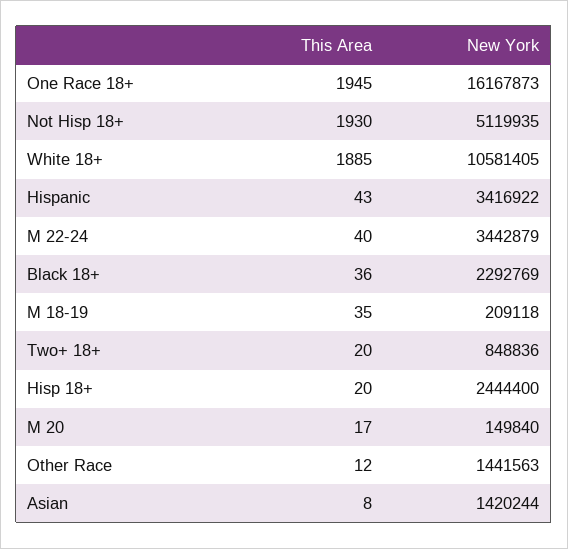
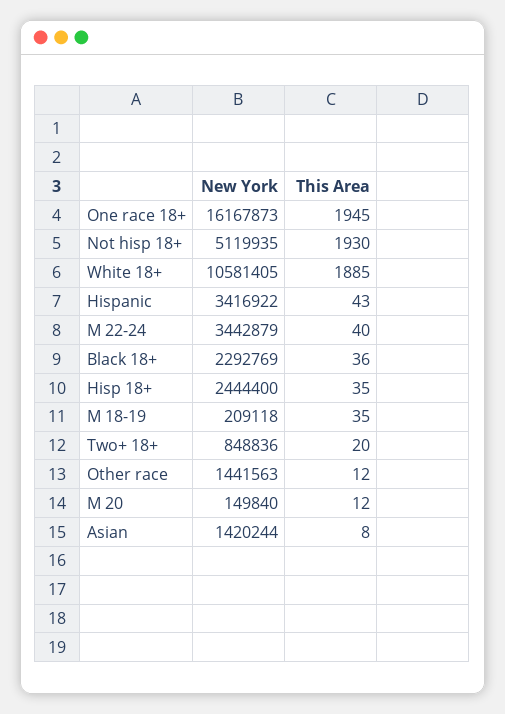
This Area, Hisp 18+: 20 -> 35
This Area, M 20: 17 -> 12

